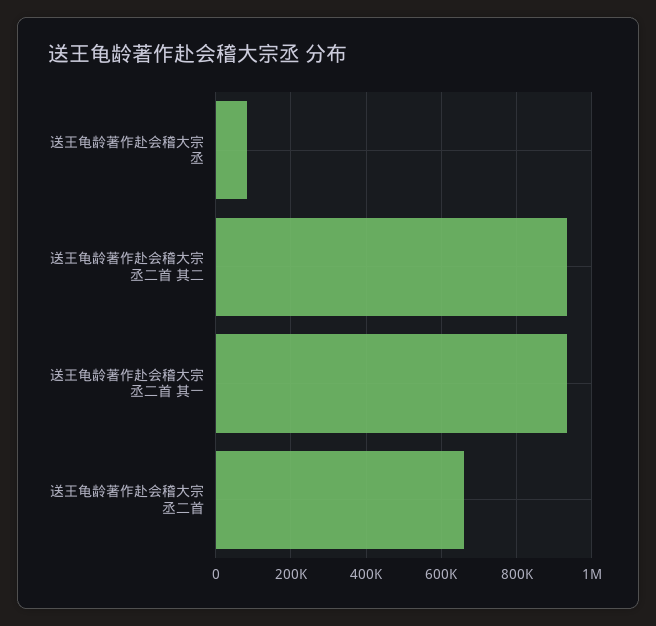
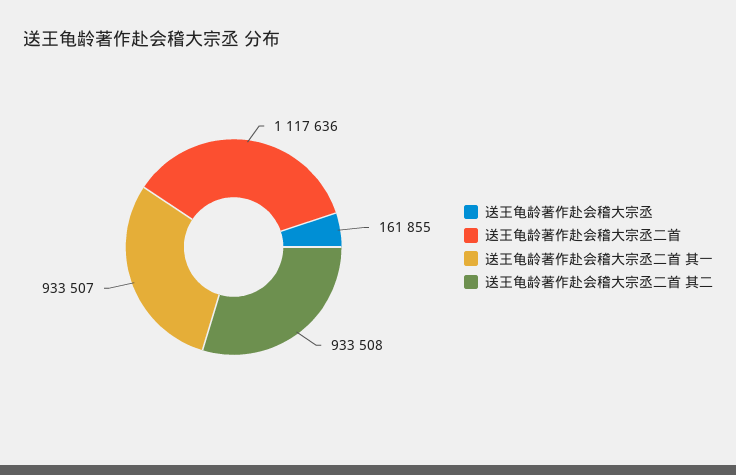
送王龟龄著作赴会稽大宗丞: 80000 -> 161855
送王龟龄著作赴会稽大宗丞二首: 660000 -> 1117636

